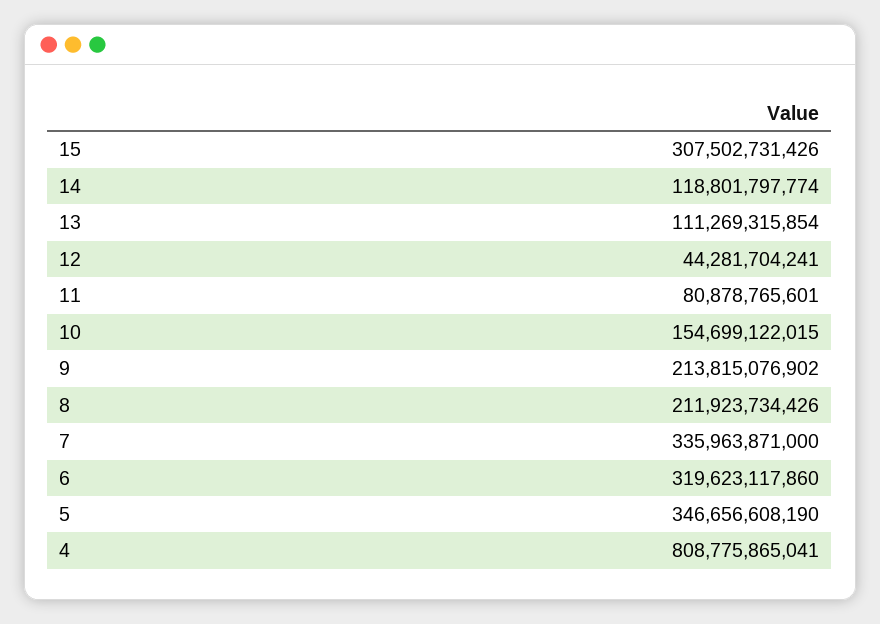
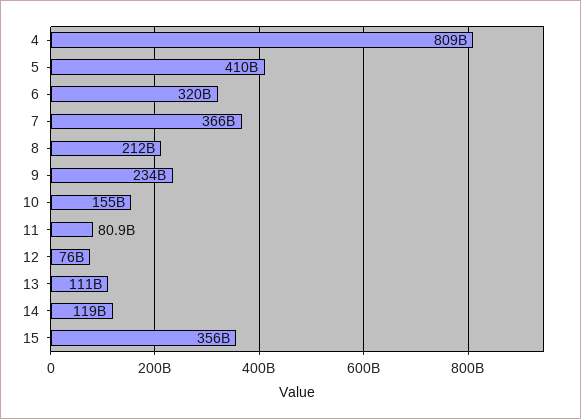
15: 307502731426 -> 356000000000
12: 44281704241 -> 76000000000
9: 213815076902 -> 234000000000
7: 335963871000 -> 366000000000
5: 346656608190 -> 410000000000

